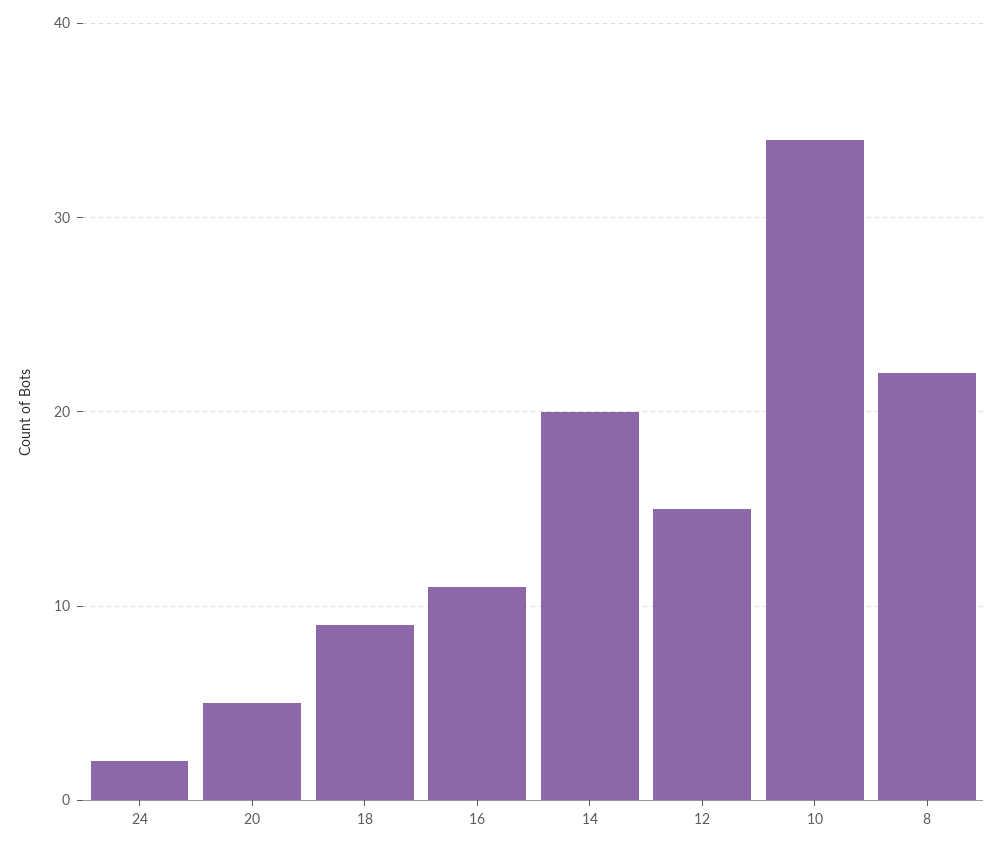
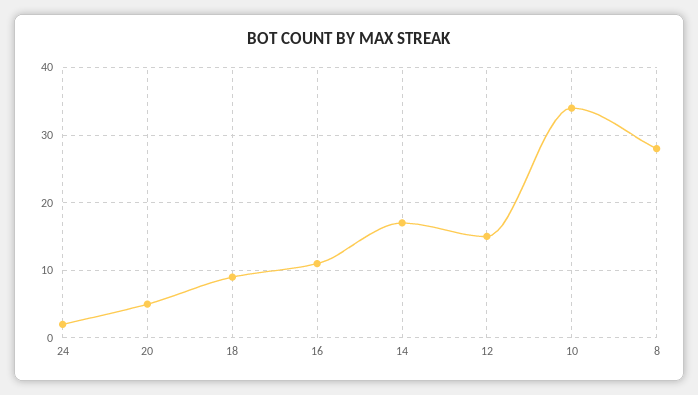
14: 20 -> 17
8: 22 -> 28

